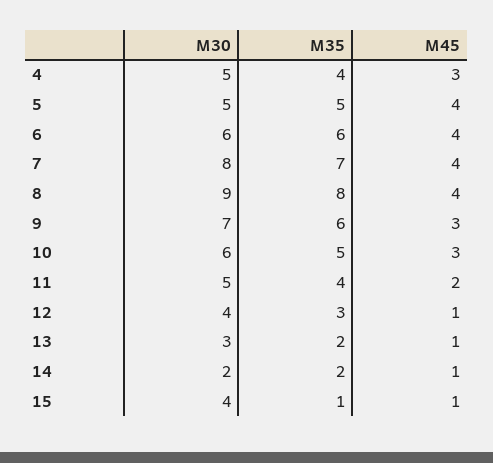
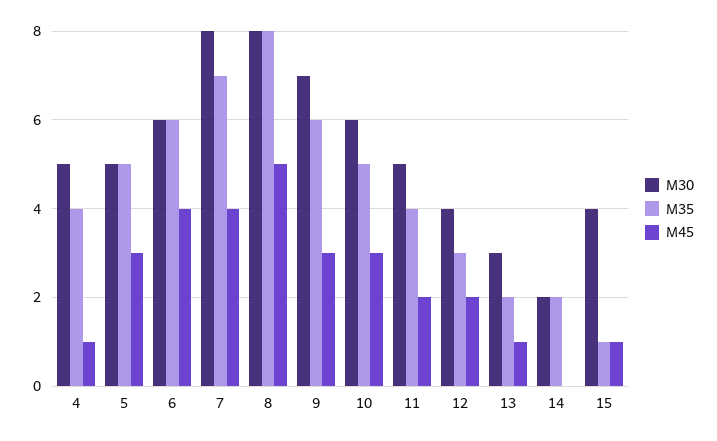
M45, 4: 3 -> 1
M45, 5: 4 -> 3
M30, 8: 9 -> 8
M45, 8: 4 -> 5
M45, 12: 1 -> 2
M45, 14: 1 -> 0

